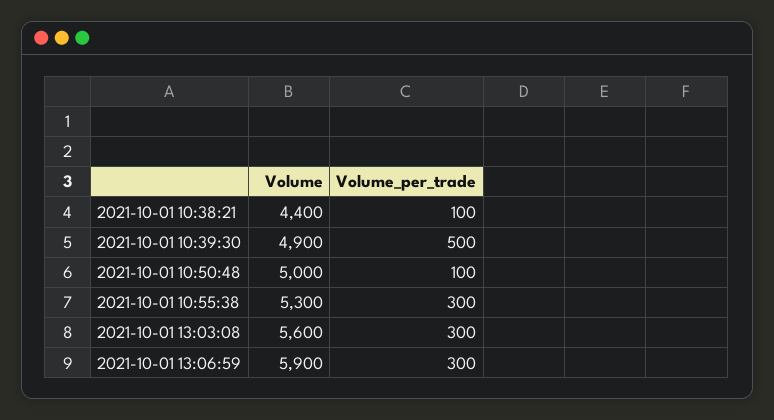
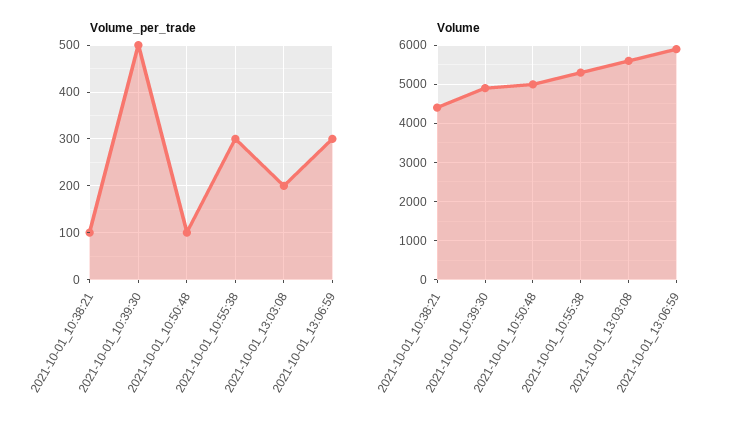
Volume_per_trade, 2021-10-01 13:03:08: 300 -> 200

